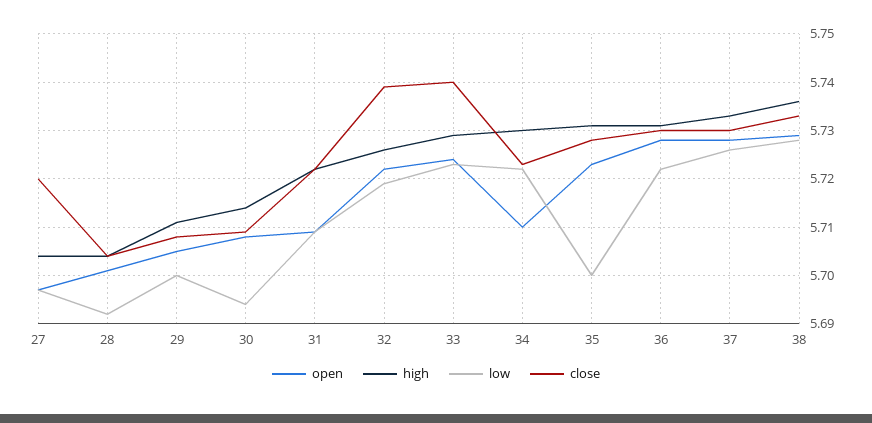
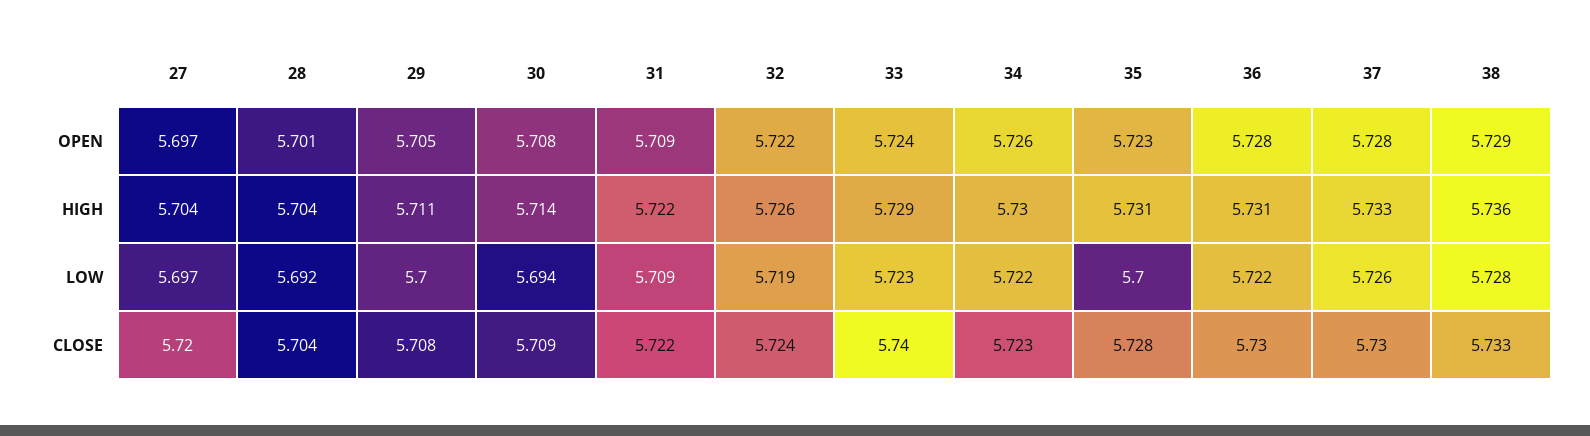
close, 32: 5.74 -> 5.724
open, 34: 5.71 -> 5.726

